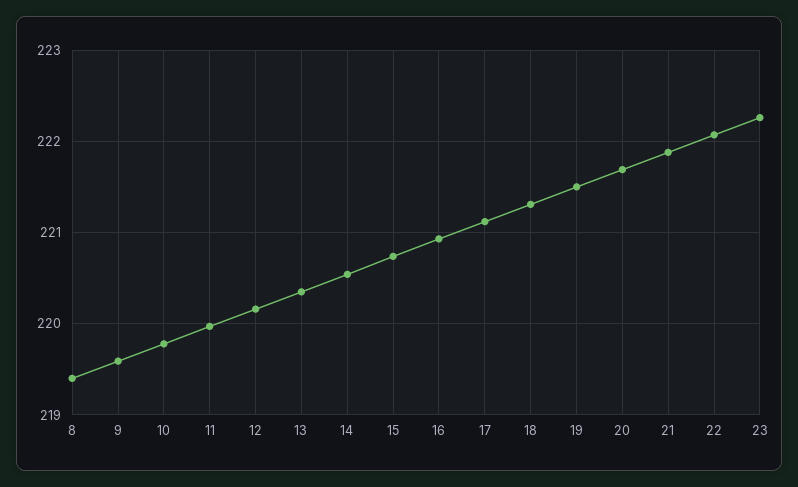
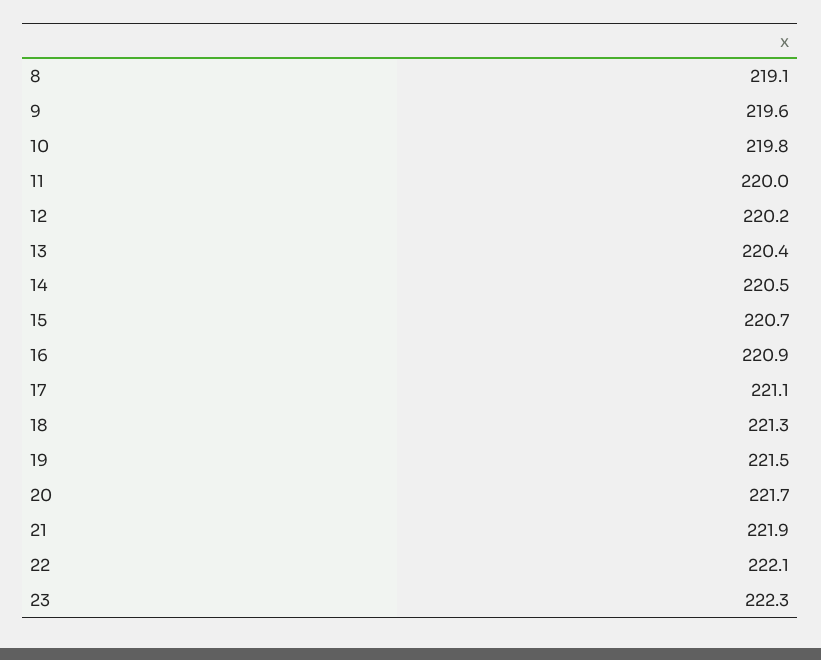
8: 219.4 -> 219.1

